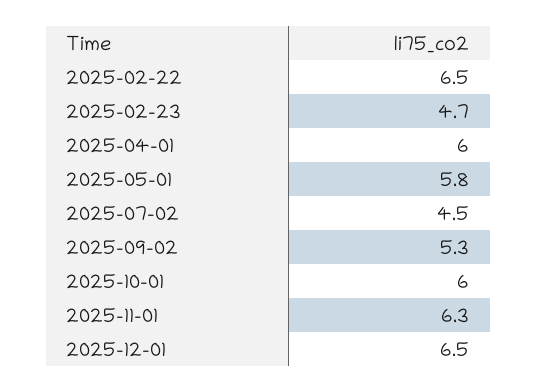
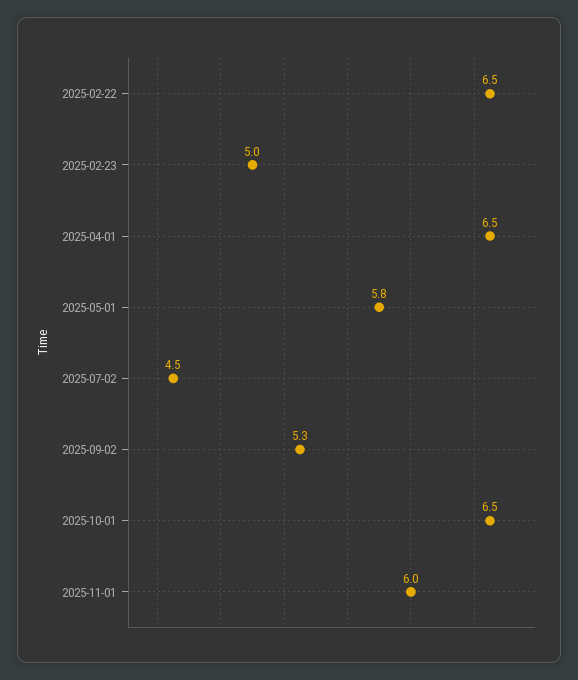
2025-02-23: 4.7 -> 5
2025-04-01: 6 -> 6.5
2025-10-01: 6 -> 6.5
2025-11-01: 6.3 -> 6
2025-12-01: 6.5 -> none

